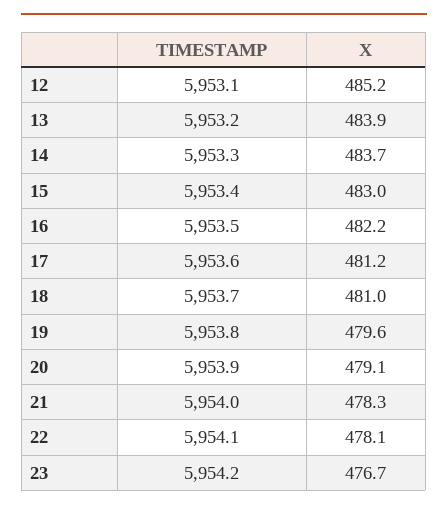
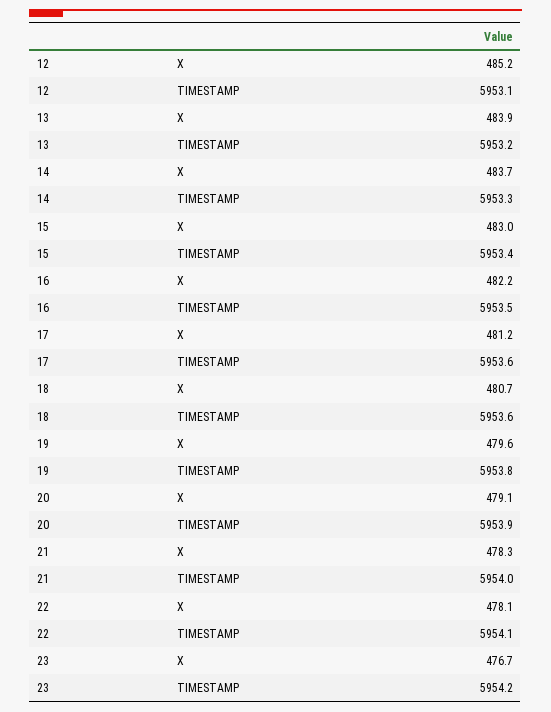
TIMESTAMP, 18: 5953.7 -> 5953.6
X, 18: 481 -> 480.7

